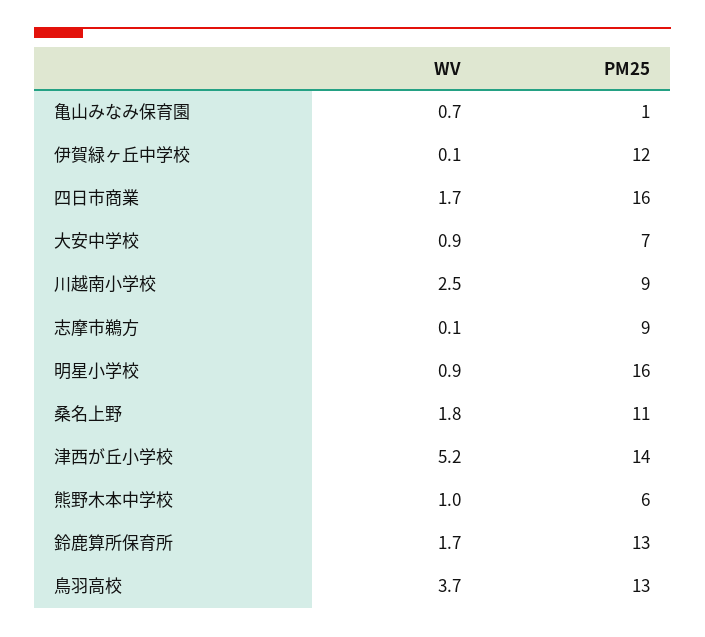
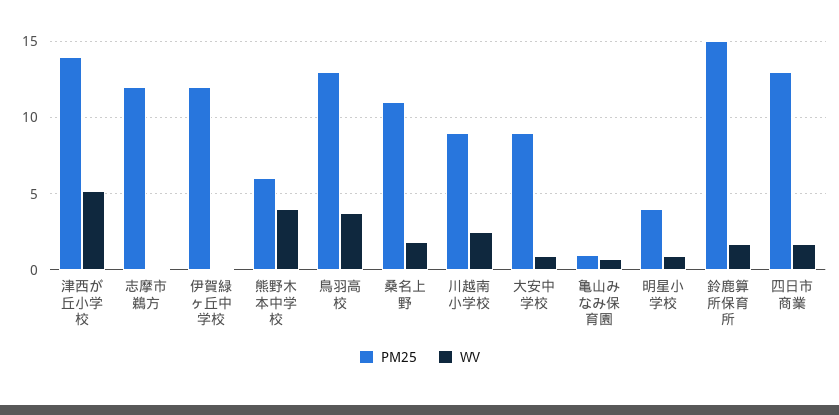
PM25, 四日市商業: 16 -> 13
PM25, 大安中学校: 7 -> 9
PM25, 志摩市鵜方: 9 -> 12
PM25, 明星小学校: 16 -> 4
WV, 熊野木本中学校: 1 -> 4
PM25, 鈴鹿算所保育所: 13 -> 15

